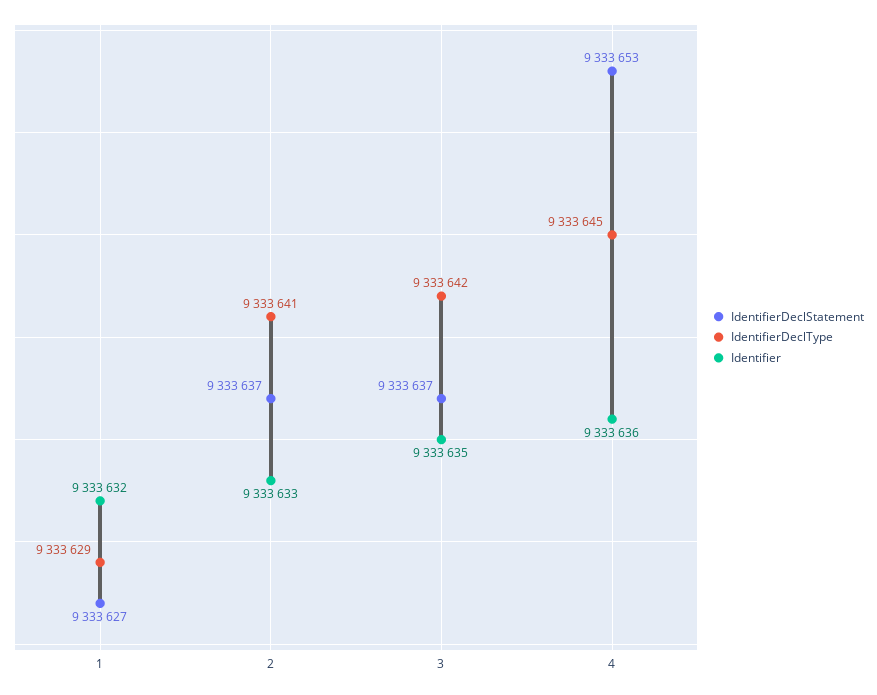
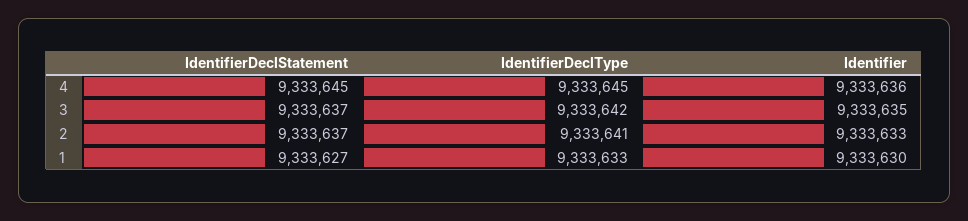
IdentifierDeclType, 1: 9333629 -> 9333633
Identifier, 1: 9333632 -> 9333630
IdentifierDeclStatement, 4: 9333653 -> 9333645

